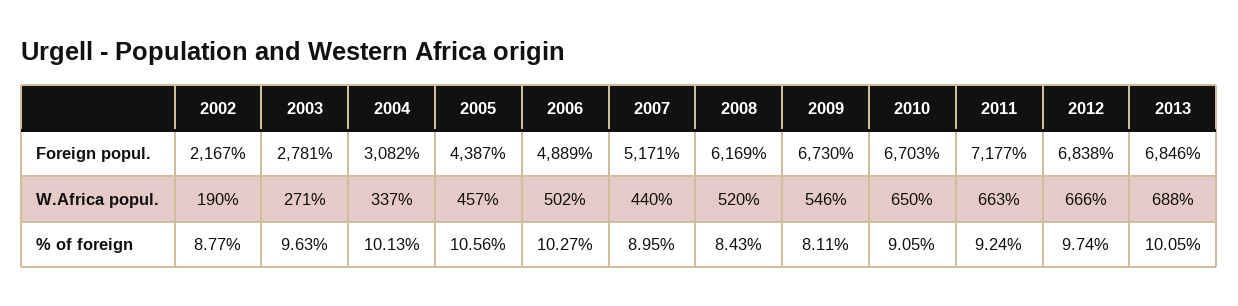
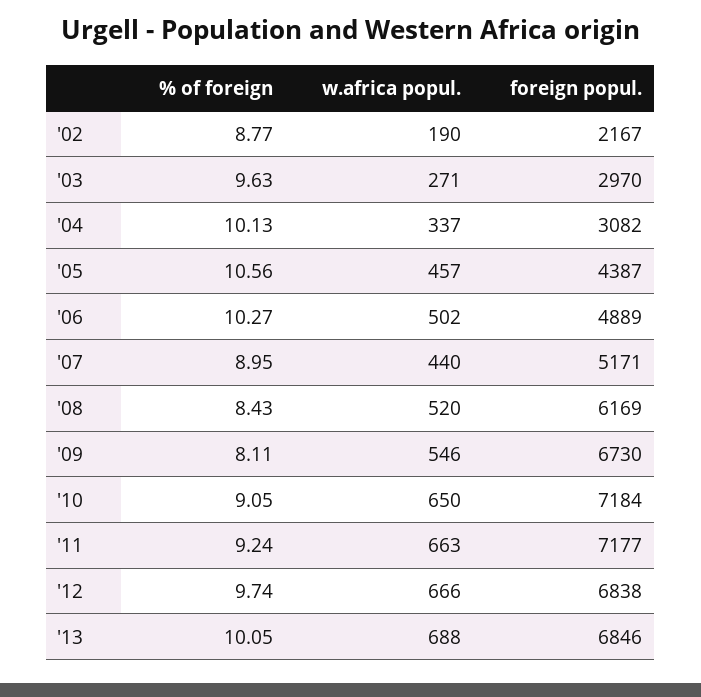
2003, Foreign popul.: 2781 -> 2970
2010, Foreign popul.: 6703 -> 7184

